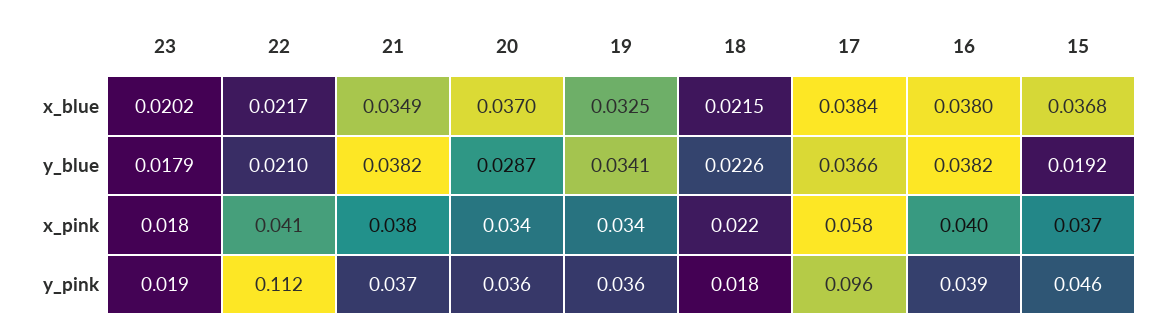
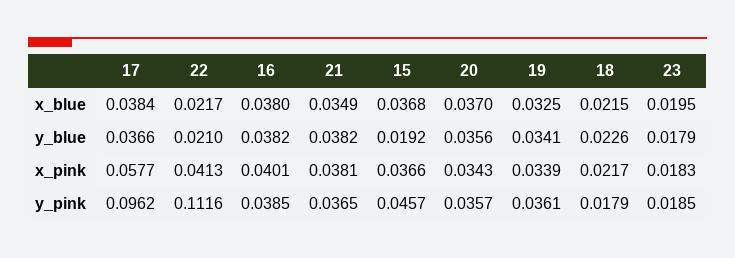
23, x_blue: 0.0202 -> 0.0195
20, y_blue: 0.0287 -> 0.0356

